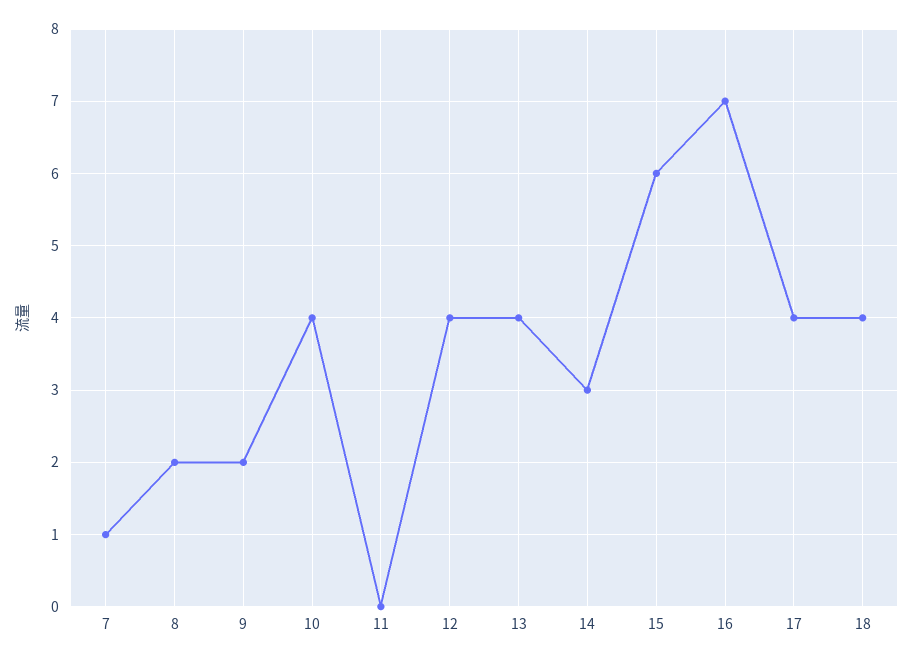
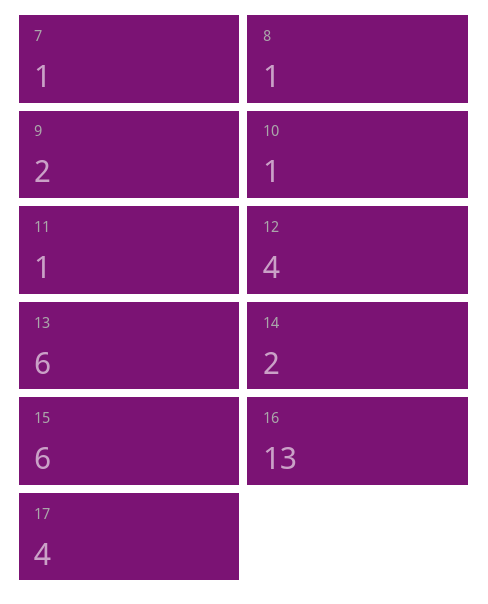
8: 2 -> 1
10: 4 -> 1
11: 0 -> 1
13: 4 -> 6
14: 3 -> 2
16: 7 -> 13
18: 4 -> none

